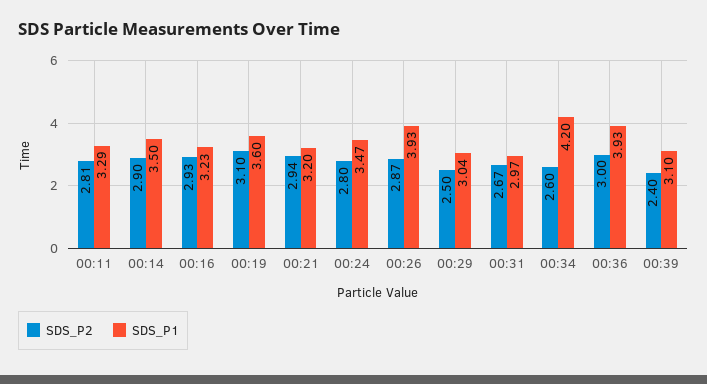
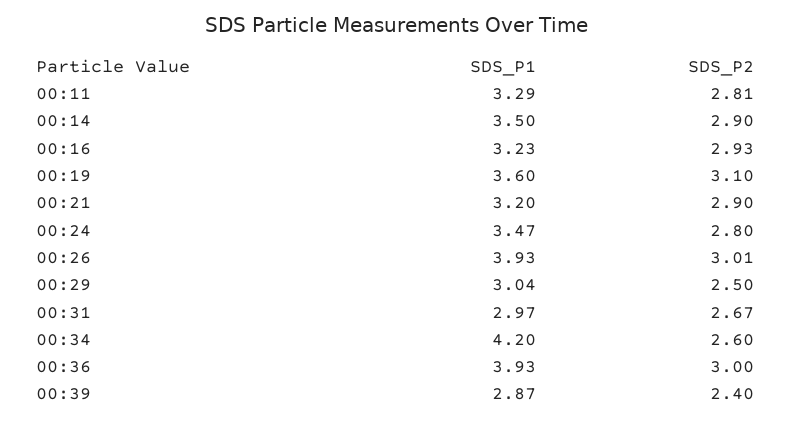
SDS_P2, 00:21: 2.94 -> 2.9
SDS_P2, 00:26: 2.87 -> 3.01
SDS_P1, 00:39: 3.1 -> 2.87

